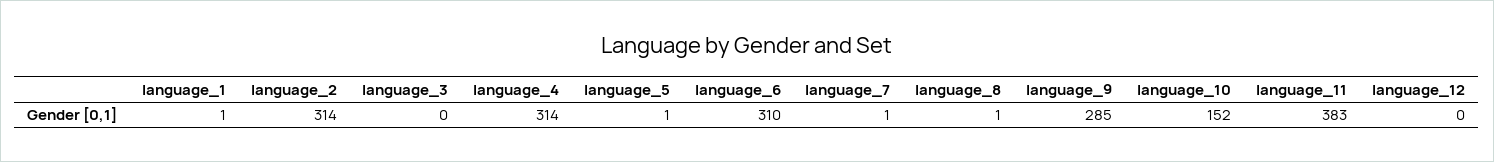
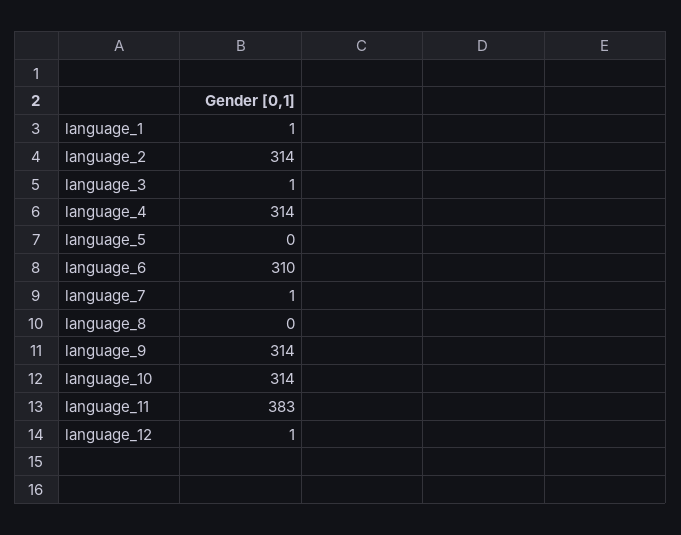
language_3: 0 -> 1
language_5: 1 -> 0
language_8: 1 -> 0
language_9: 285 -> 314
language_10: 152 -> 314
language_12: 0 -> 1

